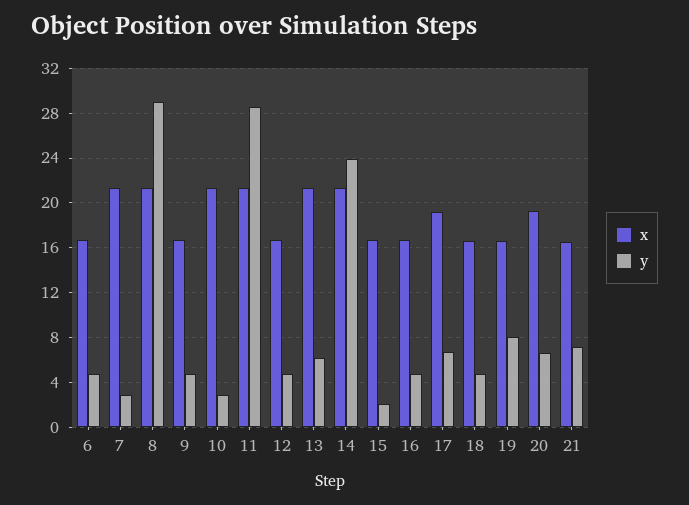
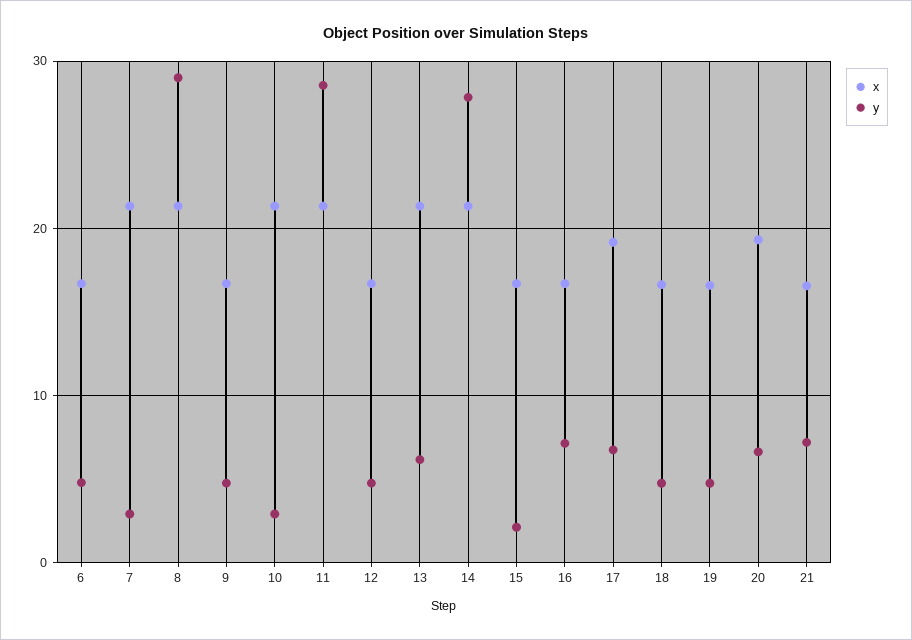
y, 14: 24 -> 28
y, 16: 5 -> 7
y, 19: 8 -> 5

